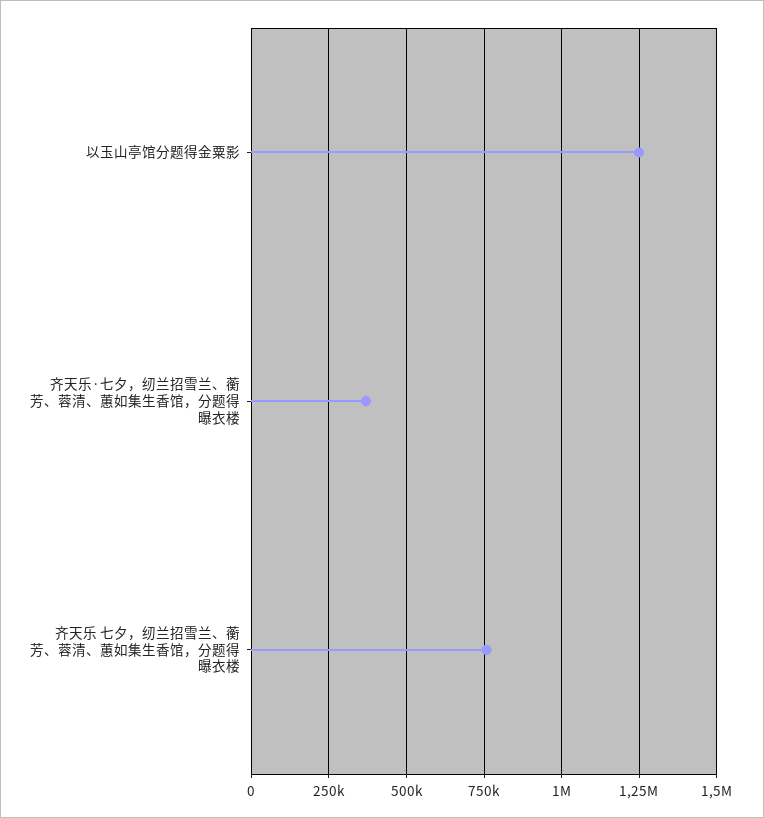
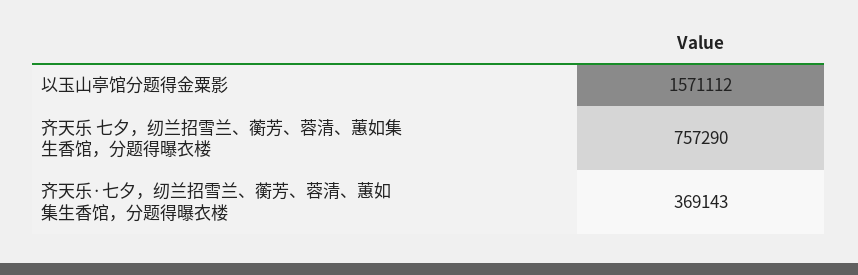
以玉山亭馆分题得金粟影: 1250000 -> 1571112

